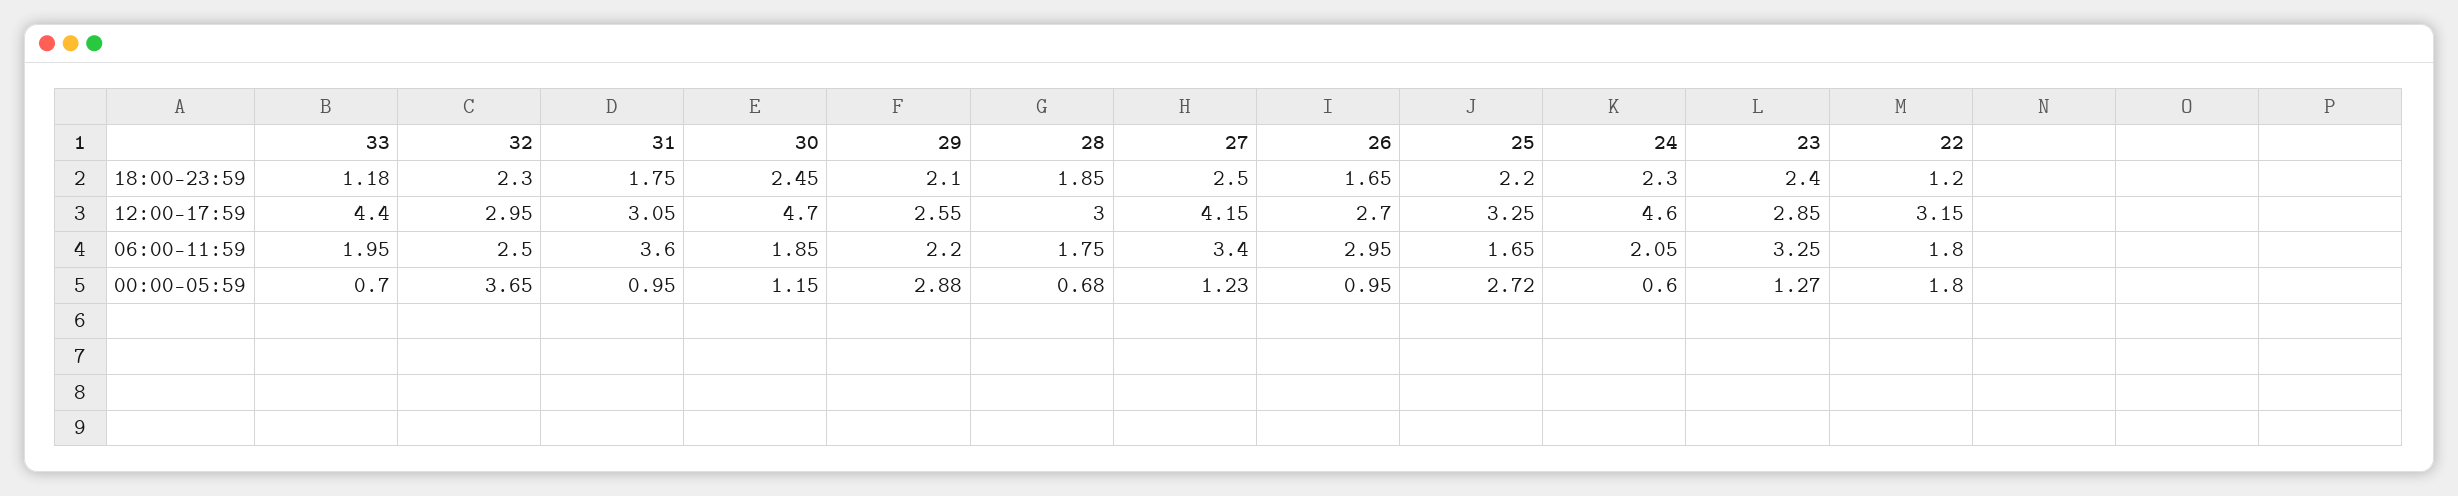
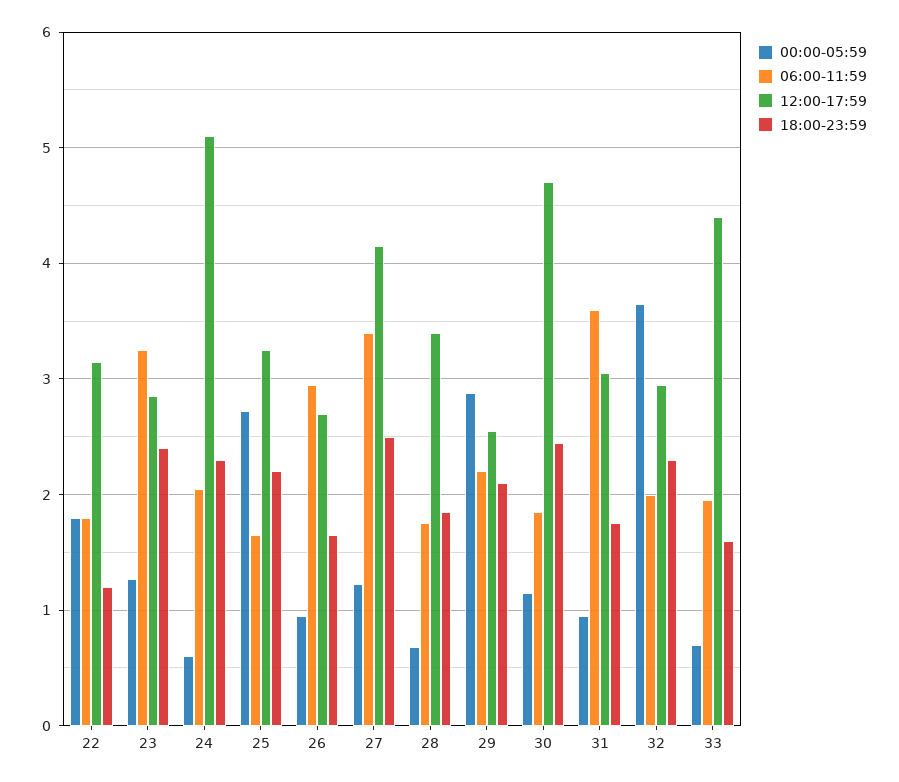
18:00-23:59, 33: 1.18 -> 1.6
12:00-17:59, 28: 3 -> 3.4
12:00-17:59, 24: 4.6 -> 5.1
06:00-11:59, 32: 2.5 -> 2

